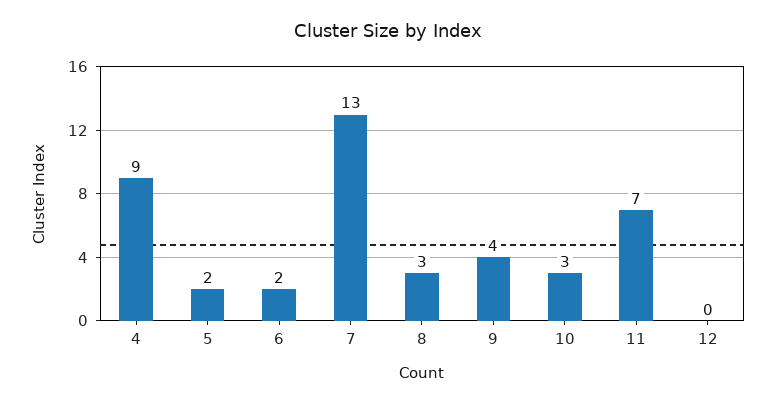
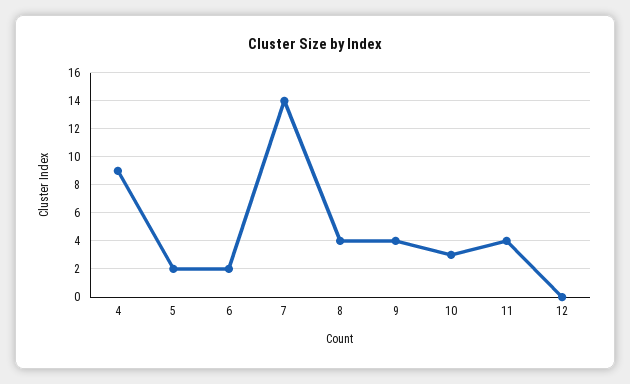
7: 13 -> 14
8: 3 -> 4
11: 7 -> 4

